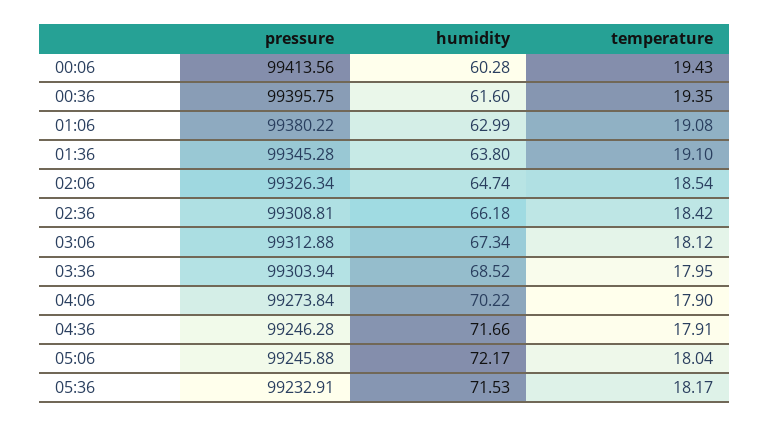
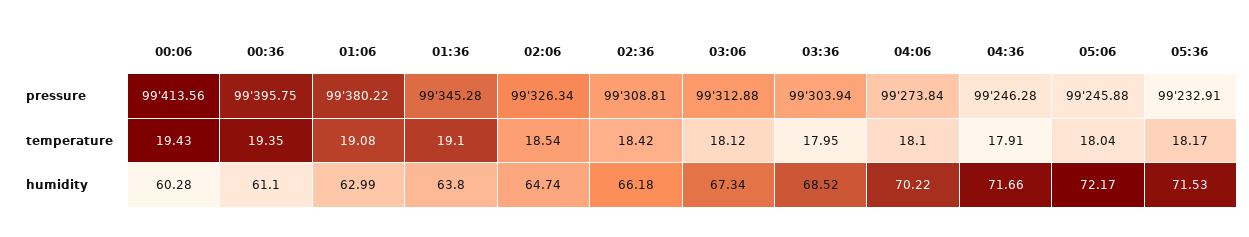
humidity, 00:36: 61.6 -> 61.1
temperature, 04:06: 17.9 -> 18.1

